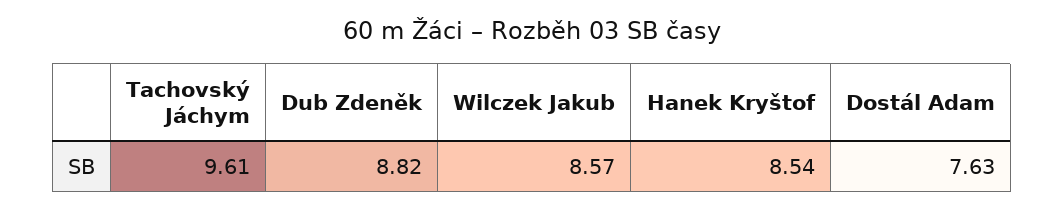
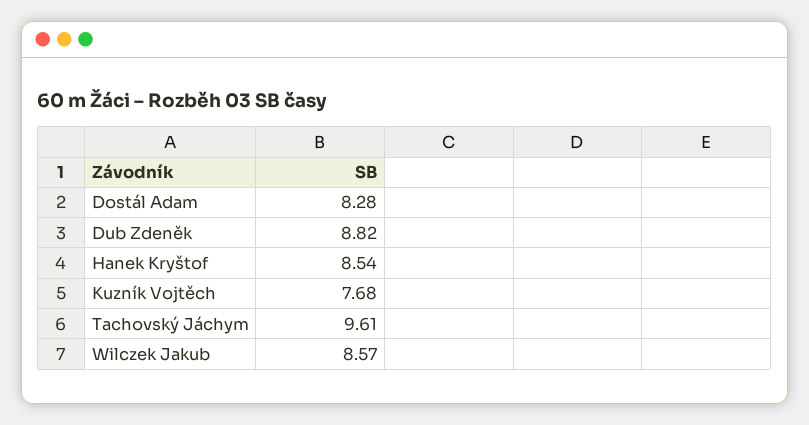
Dostál Adam: 7.63 -> 8.28
Kuzník Vojtěch: none -> 7.68

